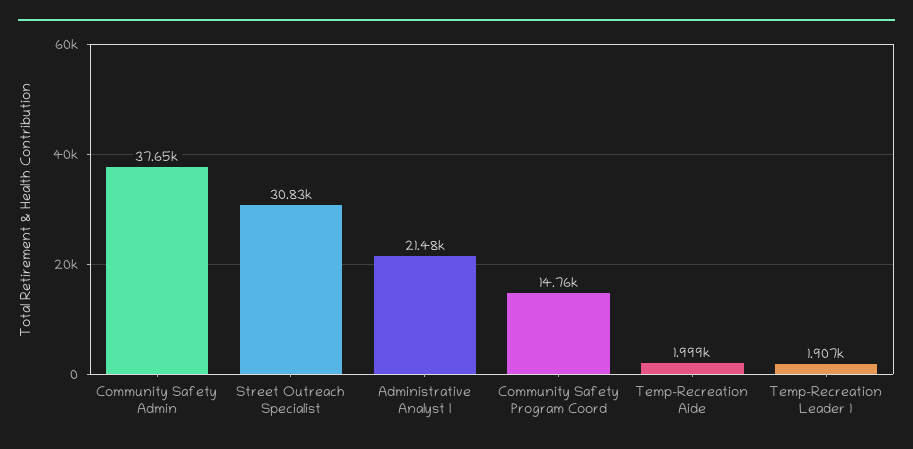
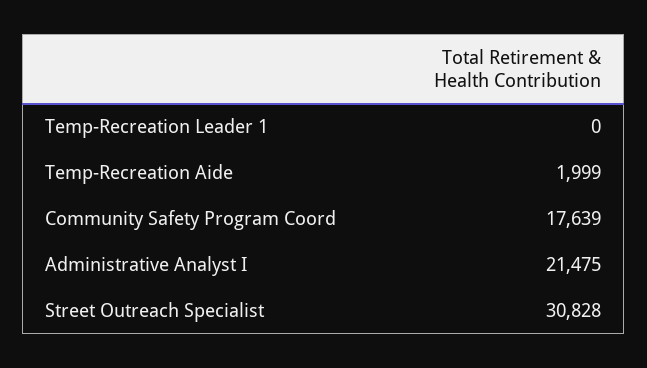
Community Safety Admin: 37650 -> none
Community Safety Program Coord: 14760 -> 17639
Temp-Recreation Leader 1: 1907 -> 0

